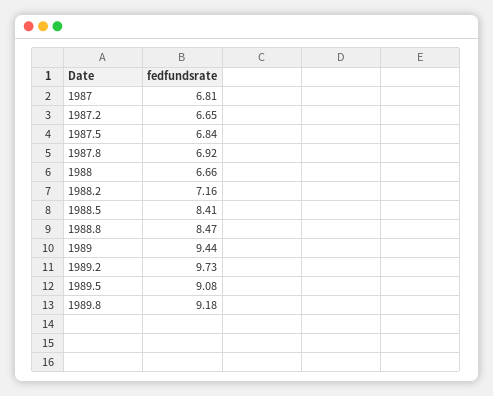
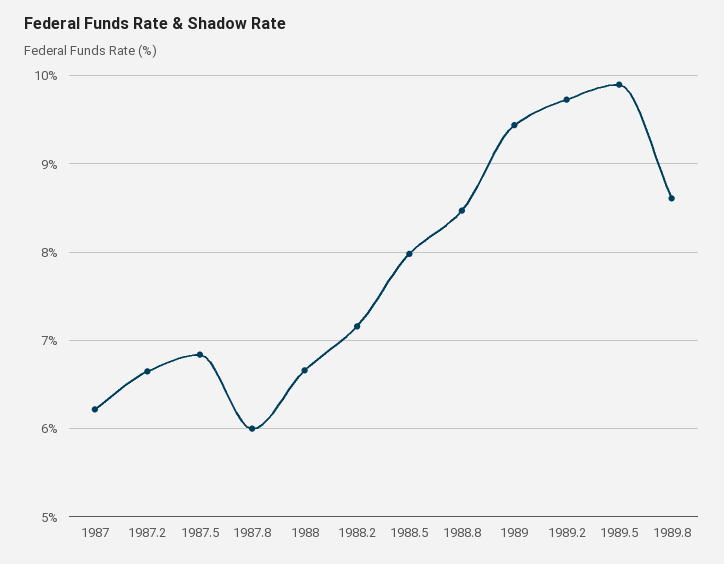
1987: 6.81 -> 6.2
1987.8: 6.92 -> 6
1988.5: 8.41 -> 8
1989.5: 9.08 -> 9.9
1989.8: 9.18 -> 8.6

